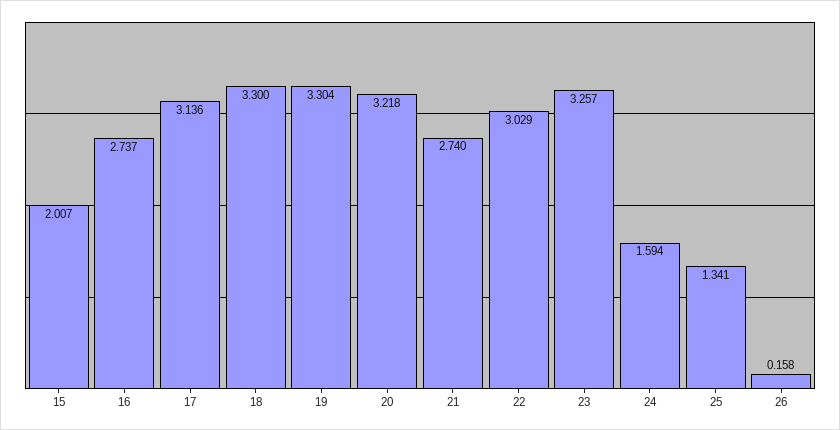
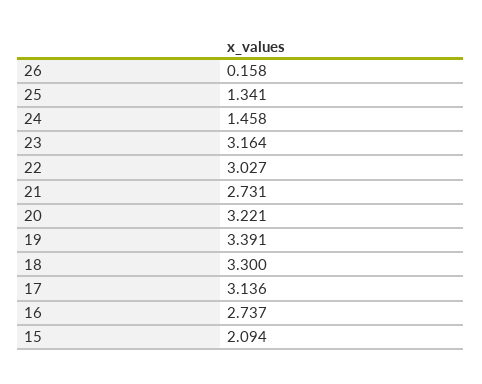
15: 2.007 -> 2.094
19: 3.304 -> 3.391
20: 3.218 -> 3.221
21: 2.74 -> 2.731
22: 3.029 -> 3.027
23: 3.257 -> 3.164
24: 1.594 -> 1.458

